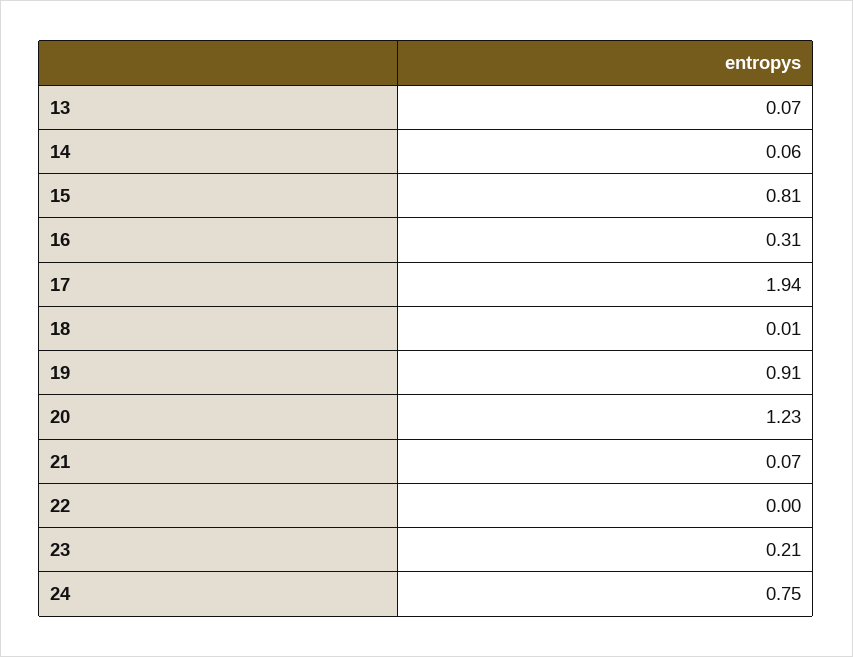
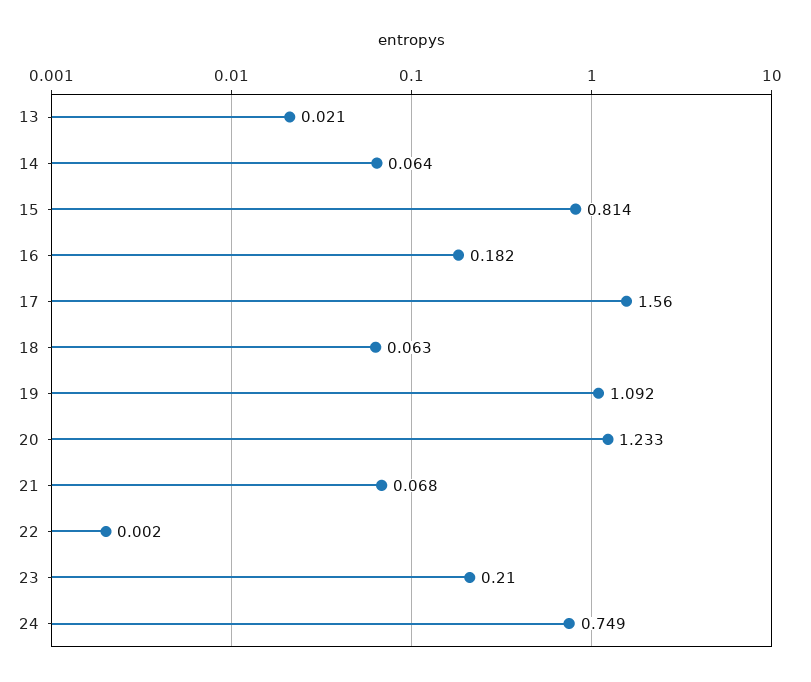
13: 0.07 -> 0.021
16: 0.31 -> 0.182
17: 1.94 -> 1.56
18: 0.01 -> 0.063
19: 0.91 -> 1.092

